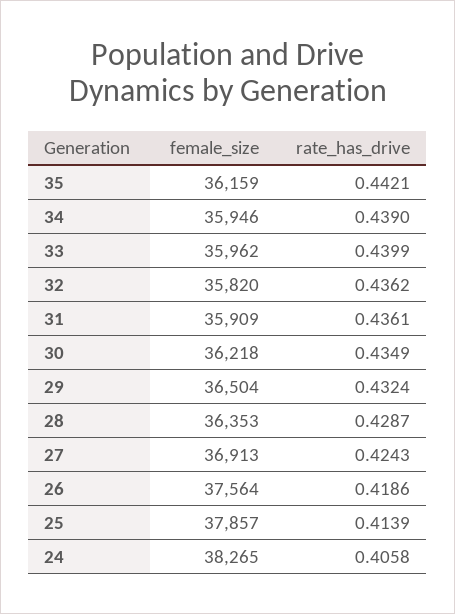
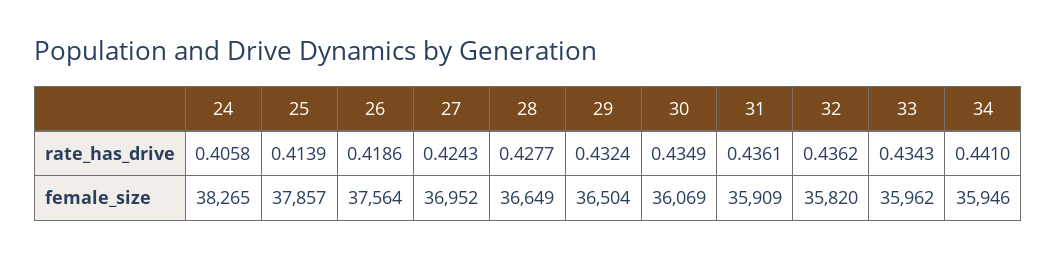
female_size, 35: 36159 -> none
rate_has_drive, 35: 0.4421 -> none
rate_has_drive, 34: 0.439 -> 0.441
rate_has_drive, 33: 0.4399 -> 0.4343
female_size, 30: 36218 -> 36069
female_size, 28: 36353 -> 36649
rate_has_drive, 28: 0.4287 -> 0.4277
female_size, 27: 36913 -> 36952

